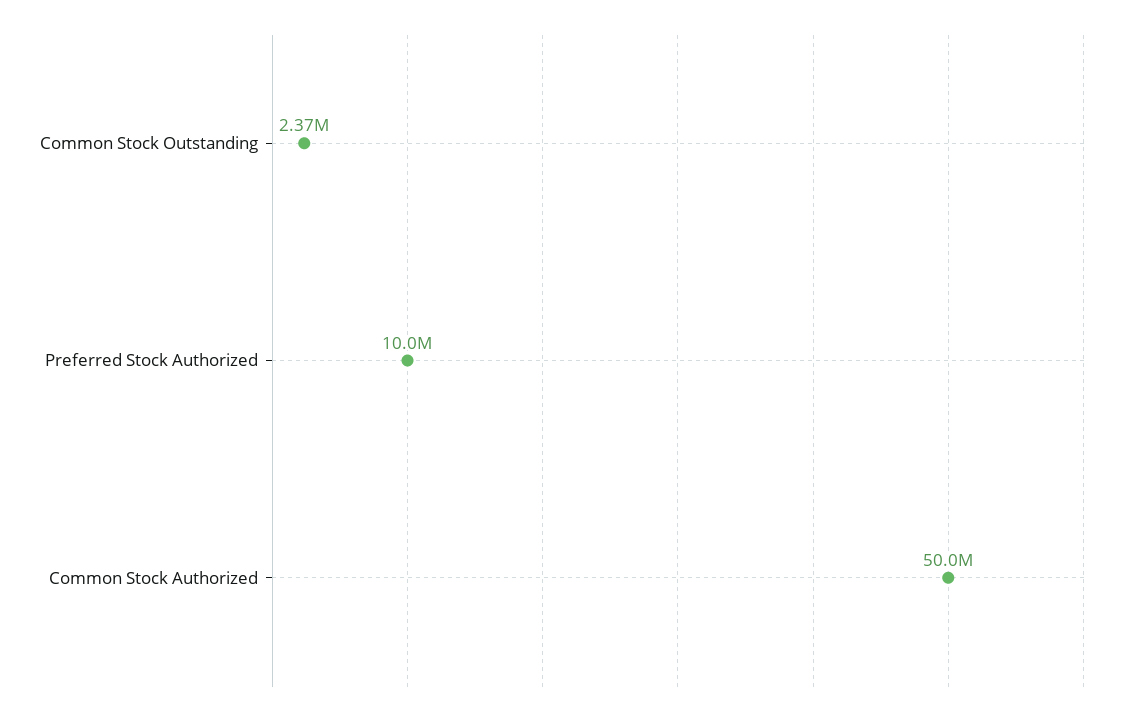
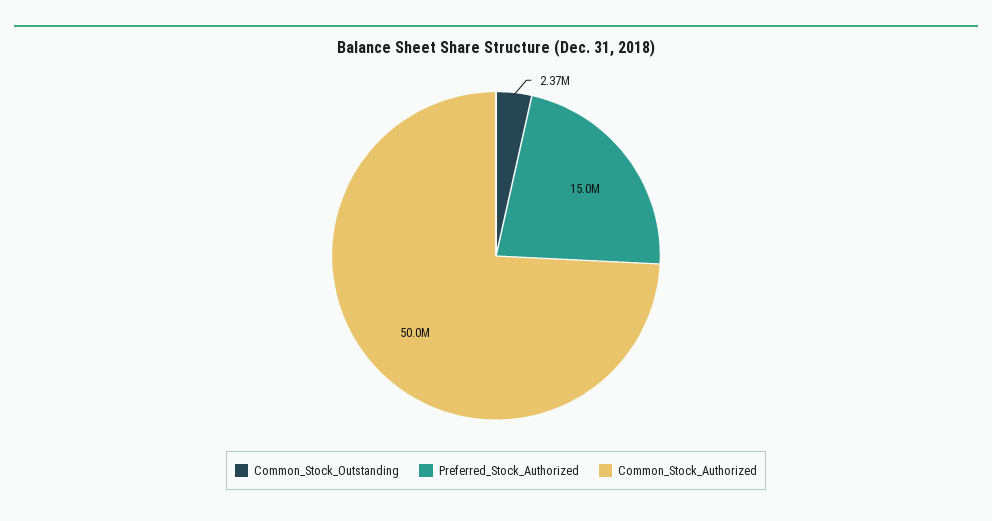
Preferred Stock Authorized: 10000000 -> 15000000

